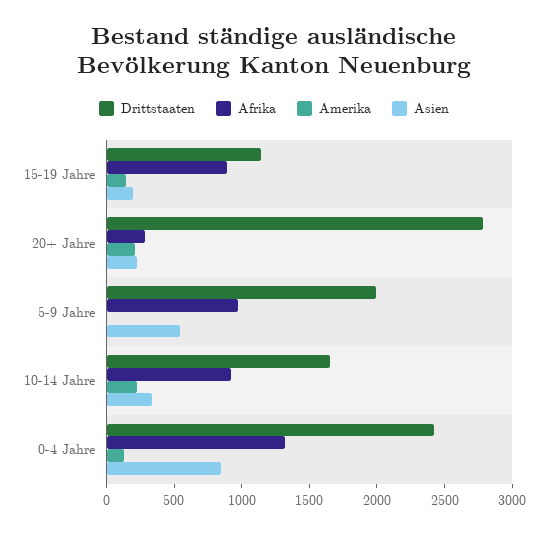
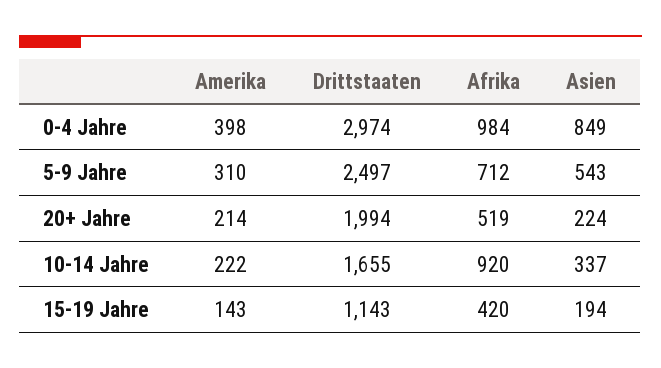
Afrika, 15-19 Jahre: 900 -> 420
Drittstaaten, 20+ Jahre: 2800 -> 1994
Afrika, 20+ Jahre: 300 -> 519
Drittstaaten, 5-9 Jahre: 2000 -> 2497
Afrika, 5-9 Jahre: 1000 -> 712
Amerika, 5-9 Jahre: 0 -> 310
Drittstaaten, 0-4 Jahre: 2400 -> 2974
Afrika, 0-4 Jahre: 1300 -> 984
Amerika, 0-4 Jahre: 100 -> 398

